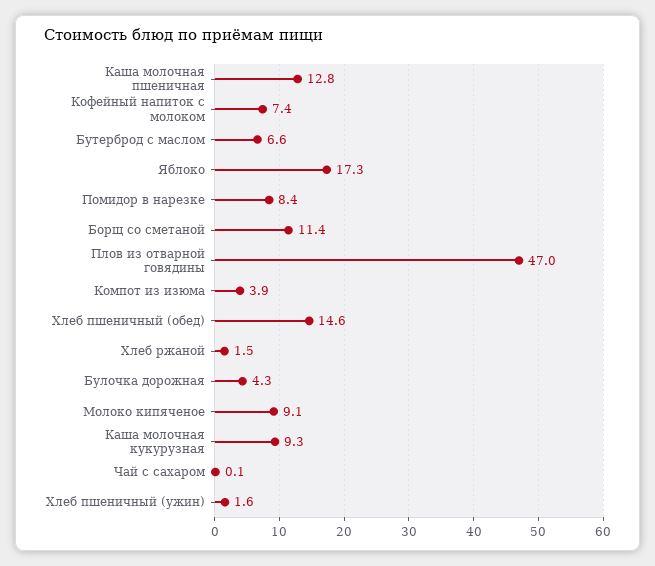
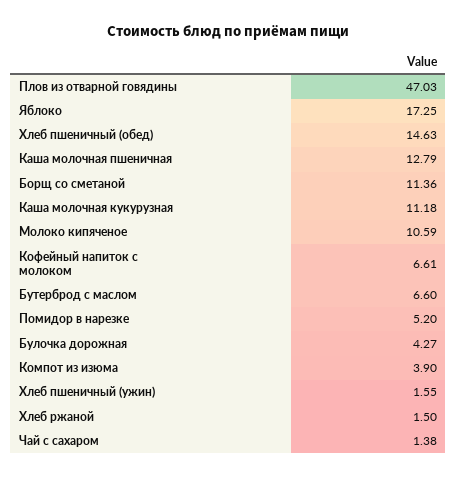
Кофейный напиток с молоком: 7.4 -> 6.61
Помидор в нарезке: 8.4 -> 5.2
Молоко кипяченое: 9.1 -> 10.59
Каша молочная кукурузная: 9.3 -> 11.18
Чай с сахаром: 0.1 -> 1.38

